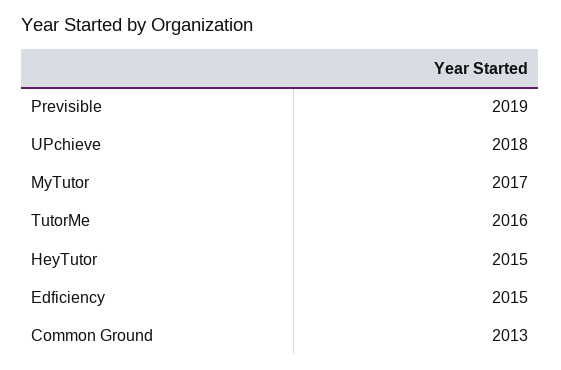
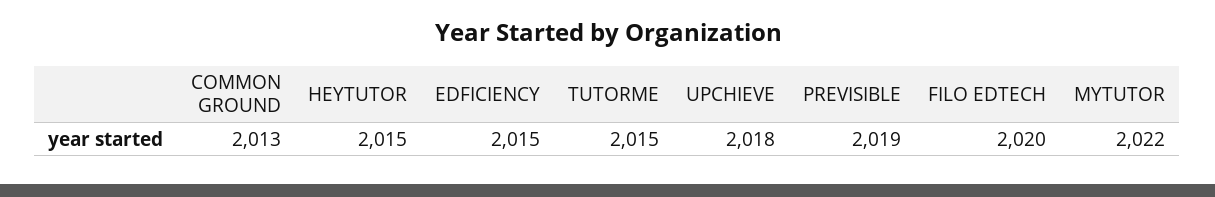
MyTutor: 2017 -> 2022
TutorMe: 2016 -> 2015
FILO EDTECH: none -> 2020

